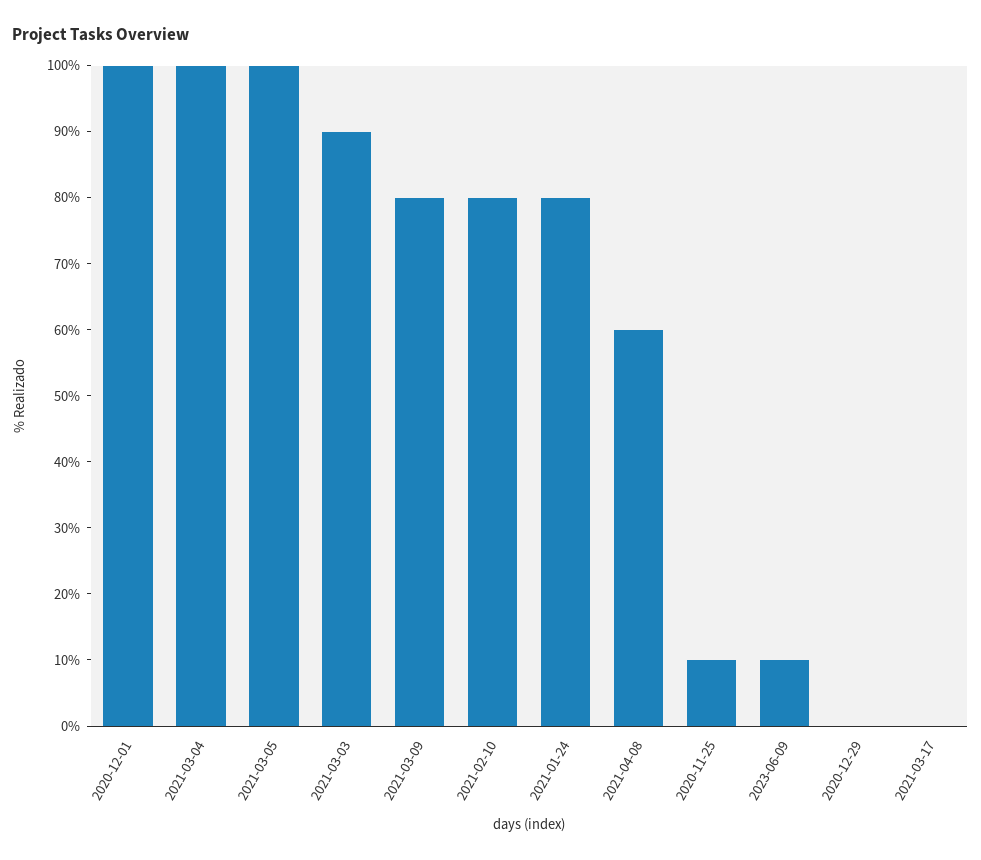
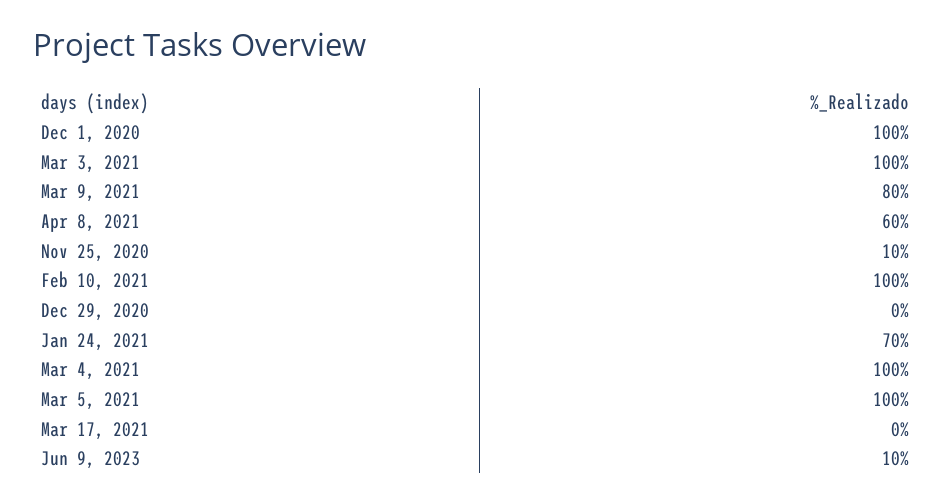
2021-03-03: 90 -> 100
2021-02-10: 80 -> 100
2021-01-24: 80 -> 70

